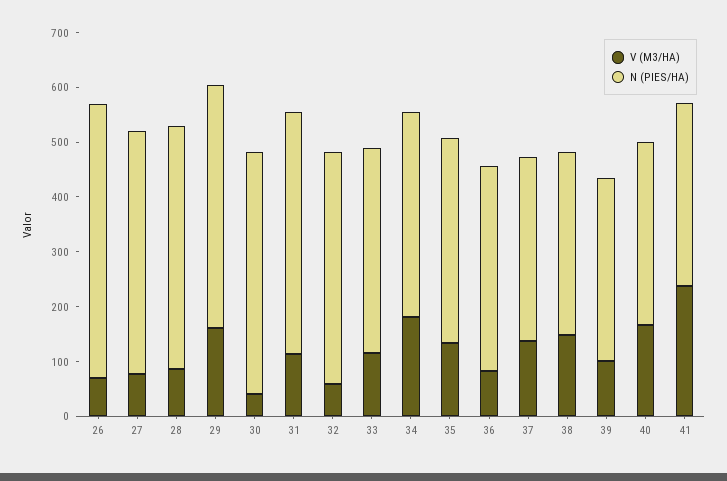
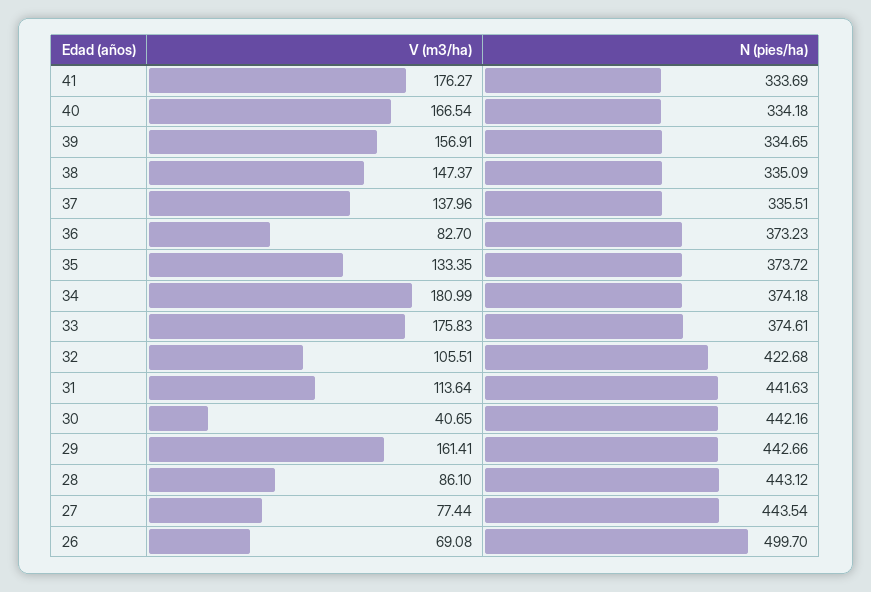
V (M3/HA), 32: 60 -> 105.51
V (M3/HA), 33: 120 -> 175.83
V (M3/HA), 39: 100 -> 156.91
V (M3/HA), 41: 240 -> 176.27

